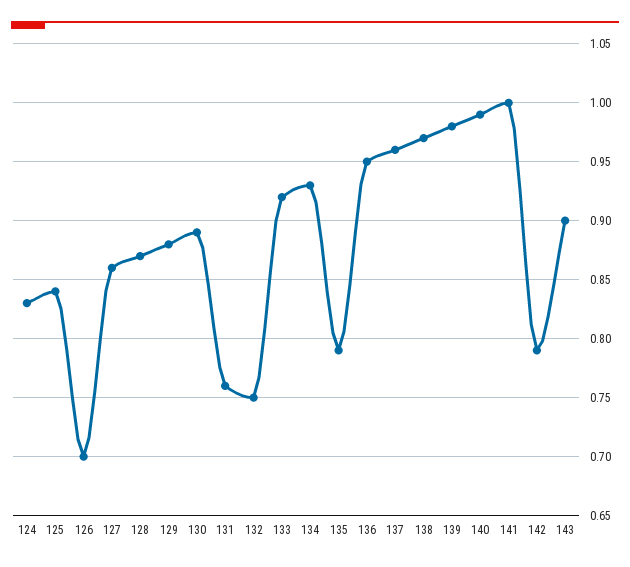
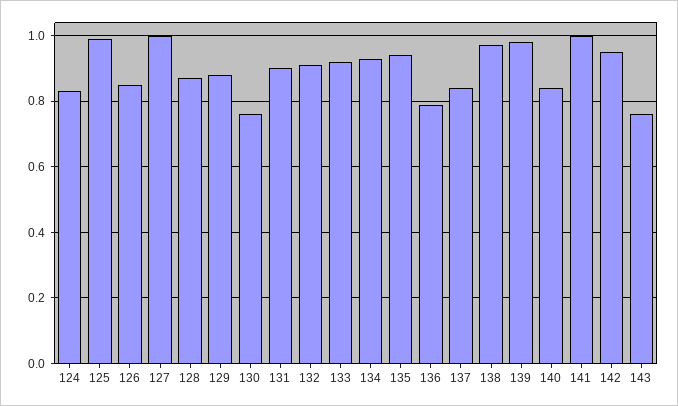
125: 0.84 -> 1
126: 0.7 -> 0.85
127: 0.86 -> 1
130: 0.89 -> 0.75
131: 0.76 -> 0.9
132: 0.75 -> 0.9
135: 0.79 -> 0.95
136: 0.95 -> 0.8
137: 0.96 -> 0.85
140: 0.99 -> 0.85
142: 0.79 -> 0.95
143: 0.9 -> 0.75

